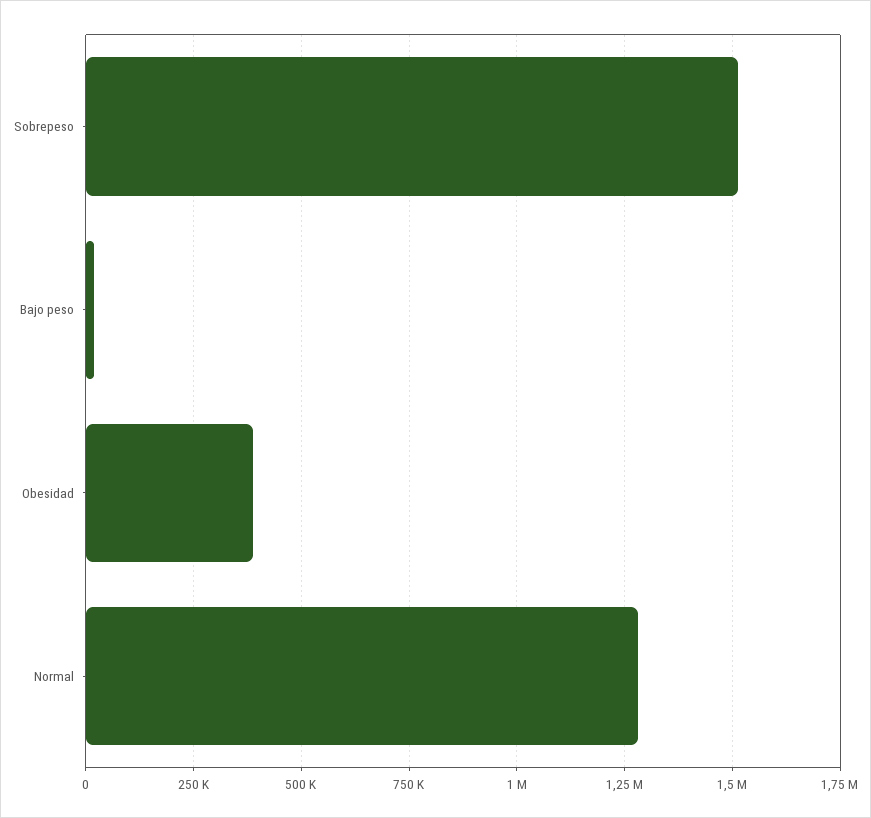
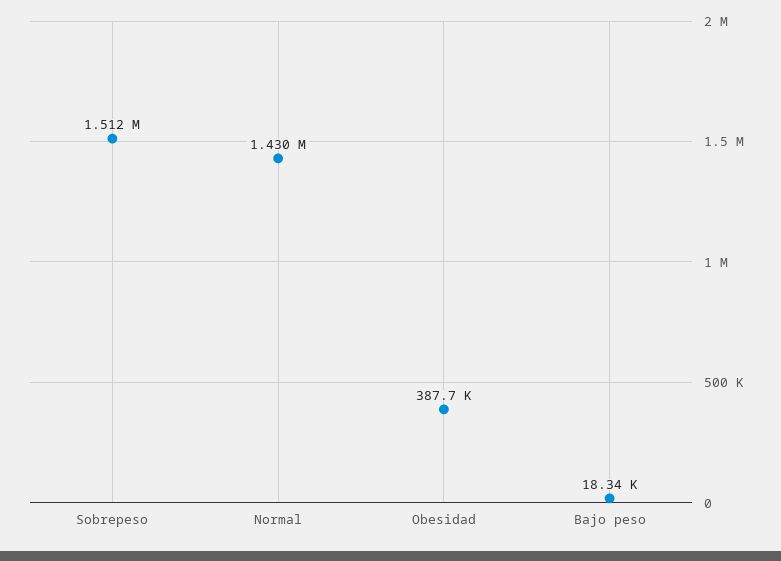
Normal: 1275000 -> 1430000

